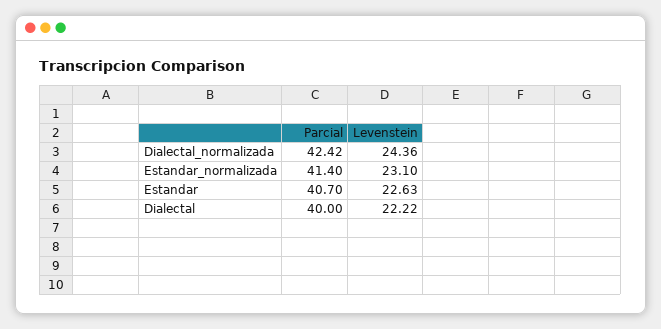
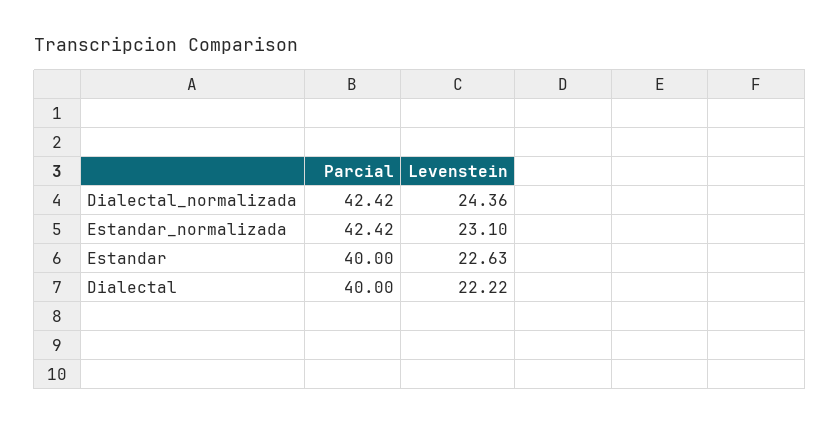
Parcial, Estandar_normalizada: 41.4 -> 42.42
Parcial, Estandar: 40.7 -> 40

